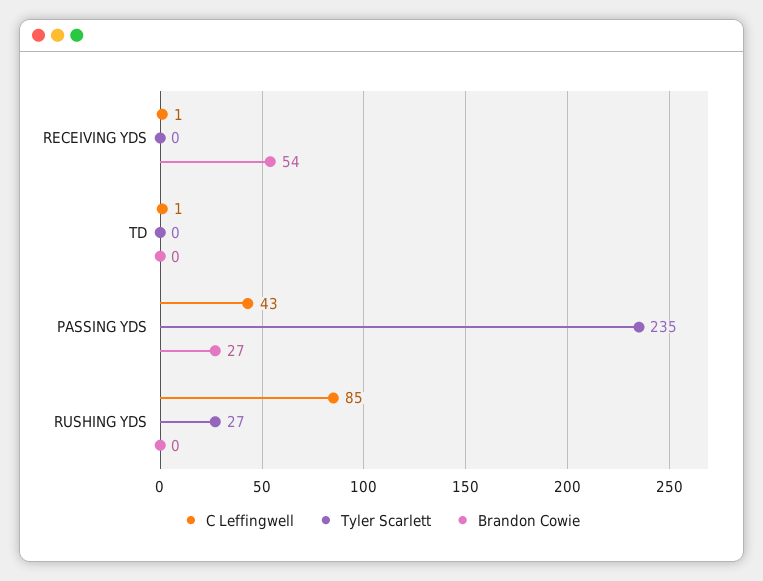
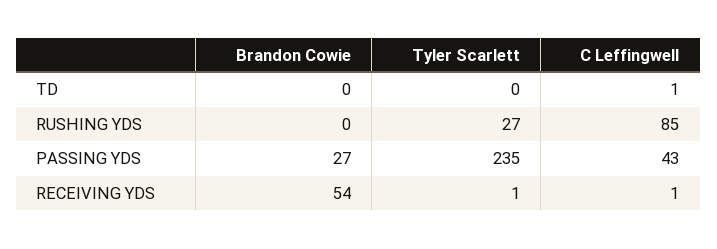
Tyler Scarlett, RECEIVING YDS: 0 -> 1

